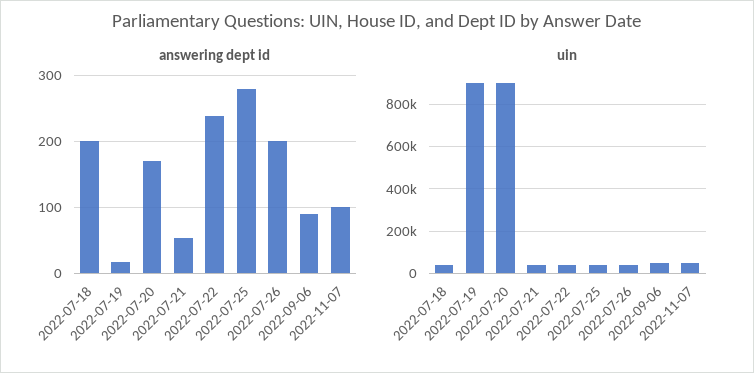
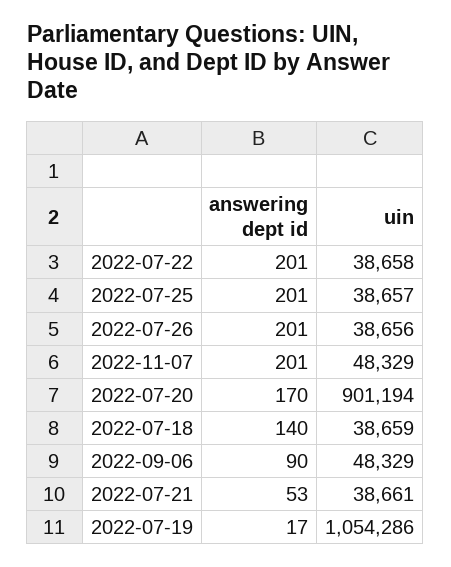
answering dept id, 2022-07-18: 200 -> 140
answering dept id, 2022-07-22: 240 -> 201
answering dept id, 2022-07-25: 280 -> 201
answering dept id, 2022-11-07: 100 -> 201
uin, 2022-07-19: 900000 -> 1054286

